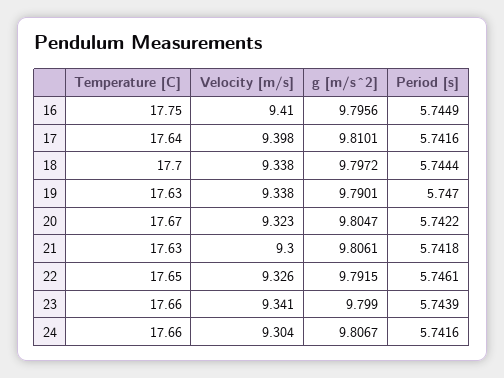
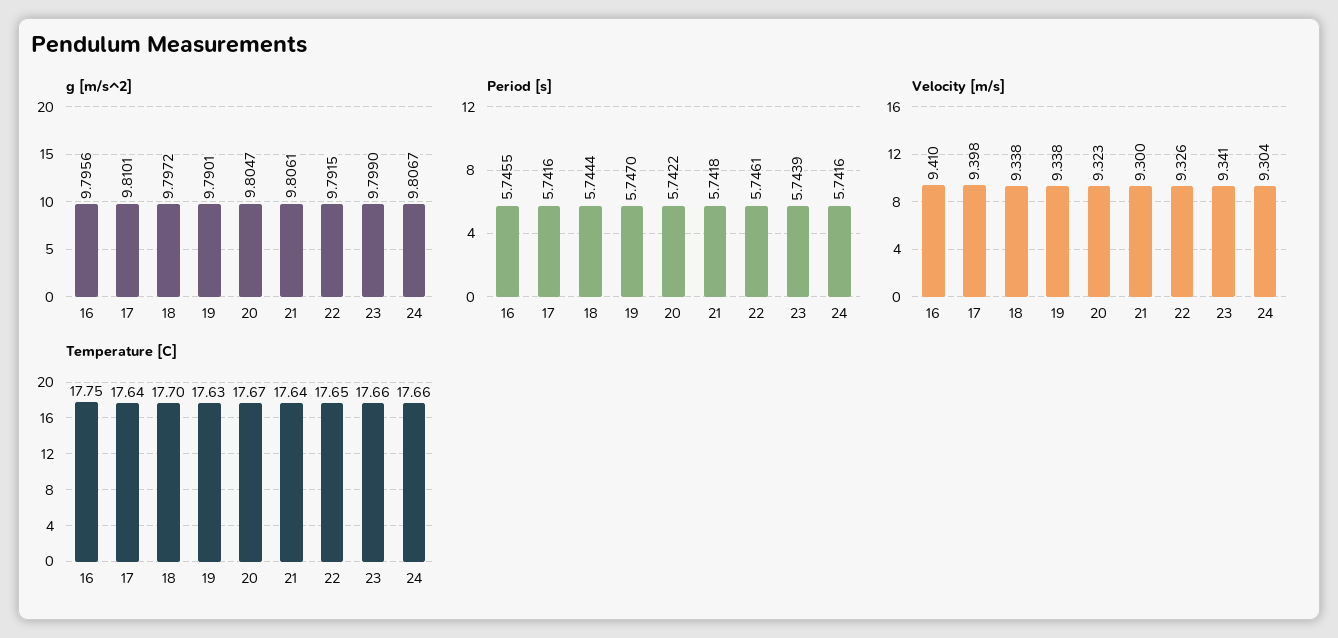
Period [s], 16: 5.7449 -> 5.7455
Temperature [C], 21: 17.63 -> 17.64

